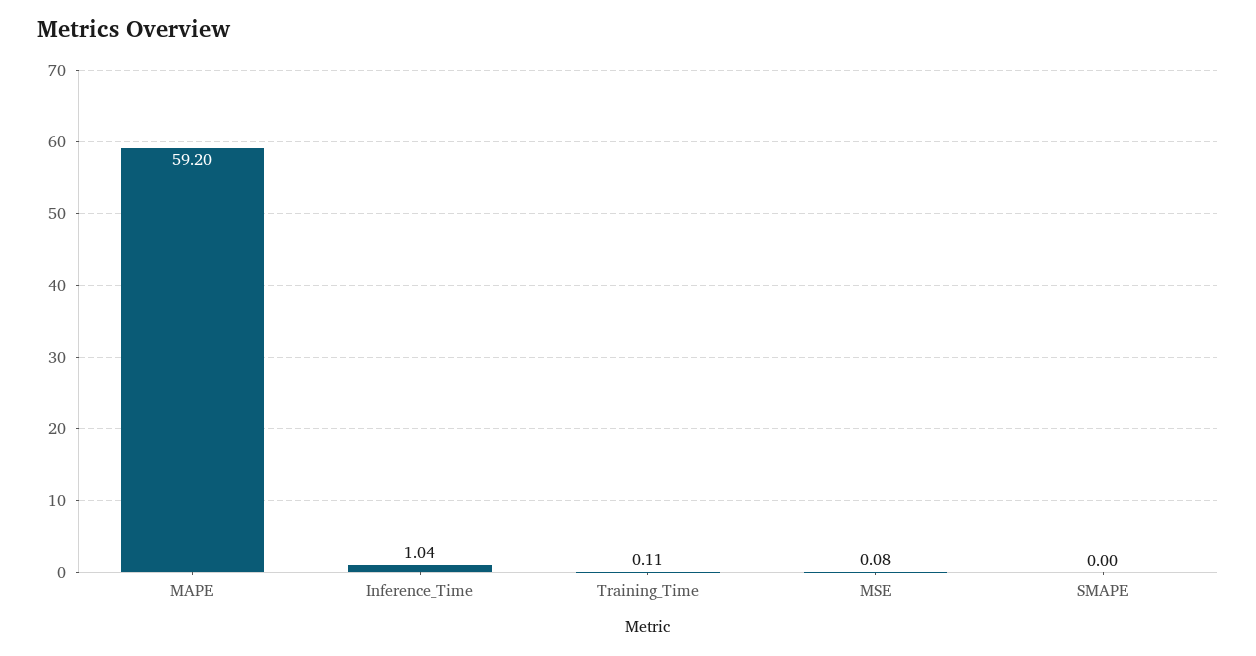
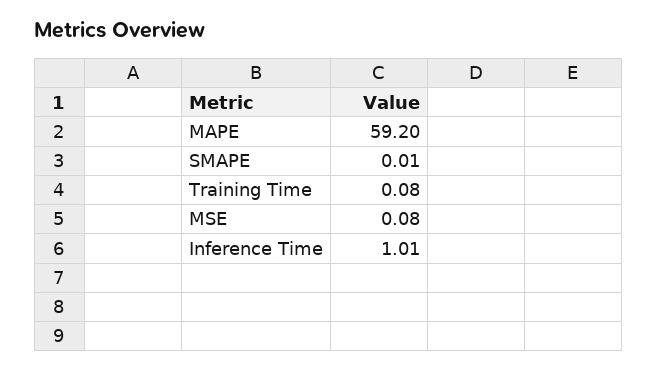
Inference_Time: 1.04 -> 1.01
Training_Time: 0.11 -> 0.08
SMAPE: 0 -> 0.01

